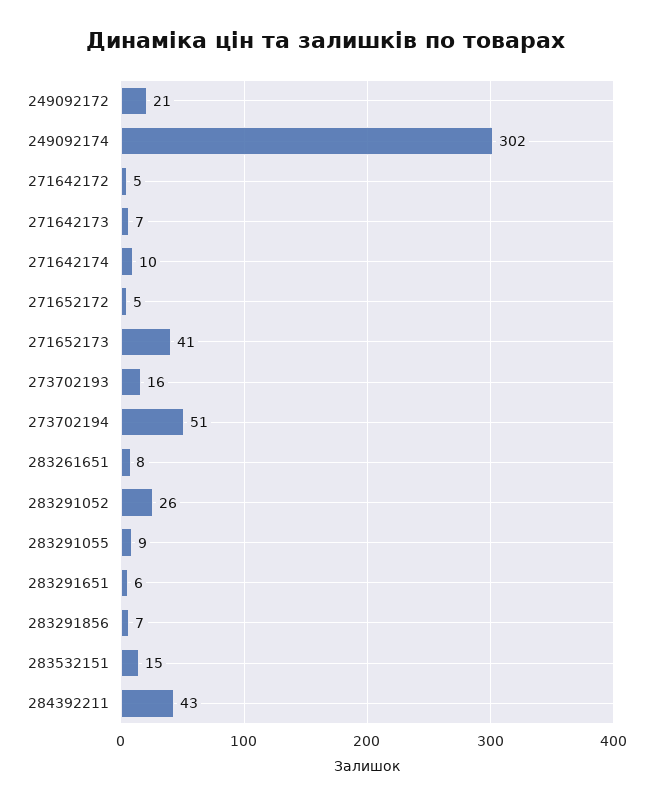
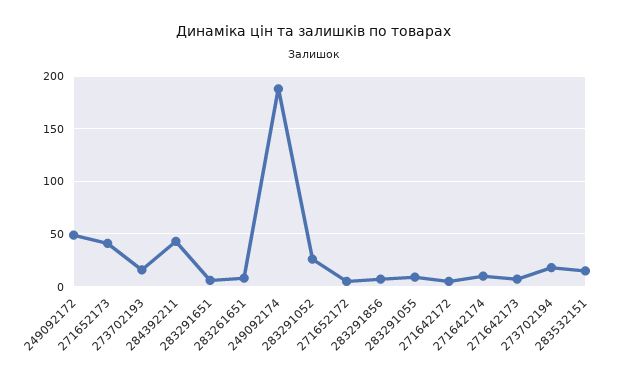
249092172: 21 -> 50
249092174: 302 -> 190
273702194: 51 -> 20

